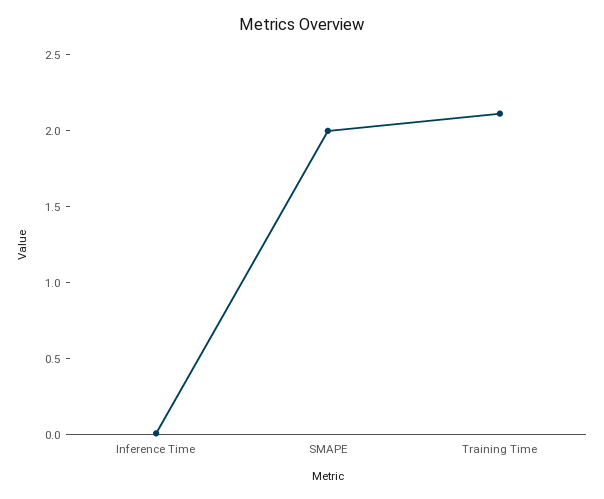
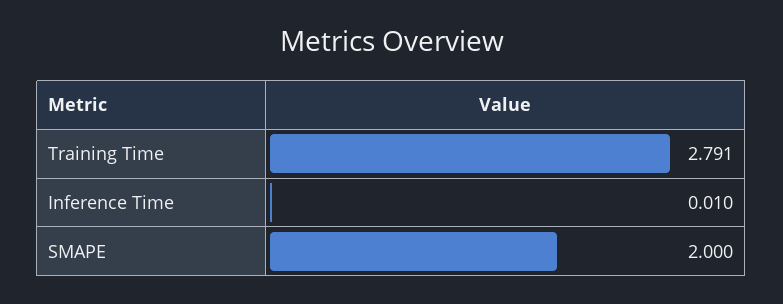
Training Time: 2.1 -> 2.791

